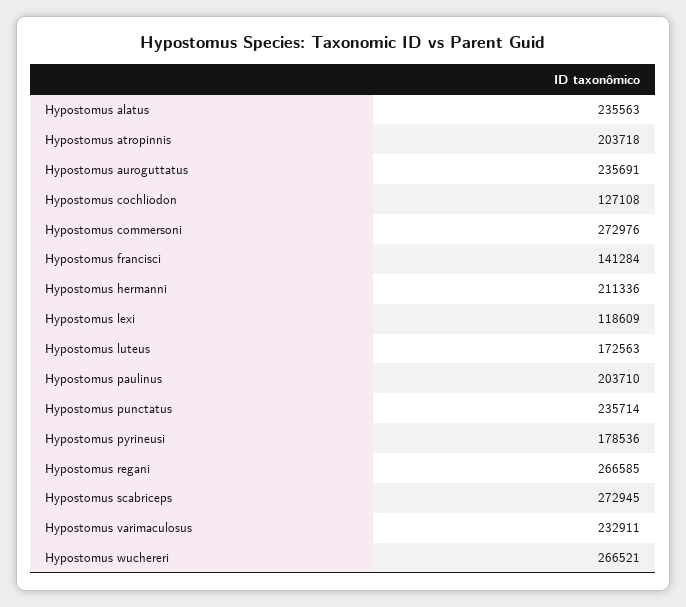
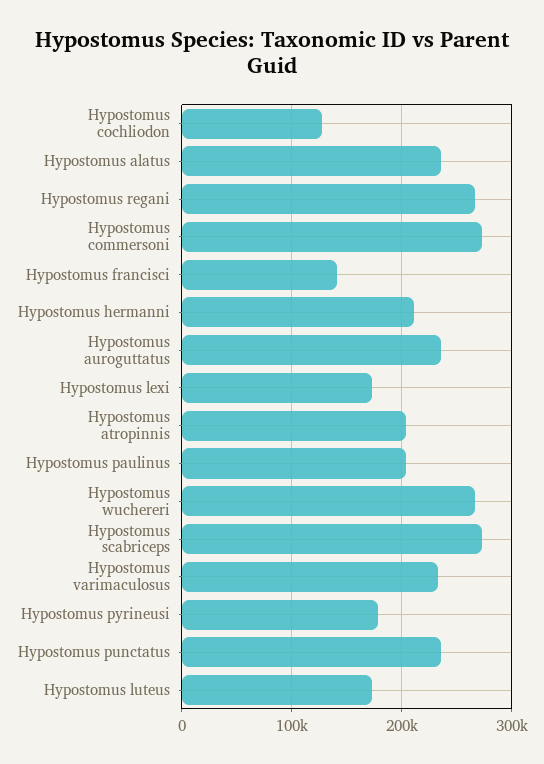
Hypostomus lexi: 118609 -> 170000

